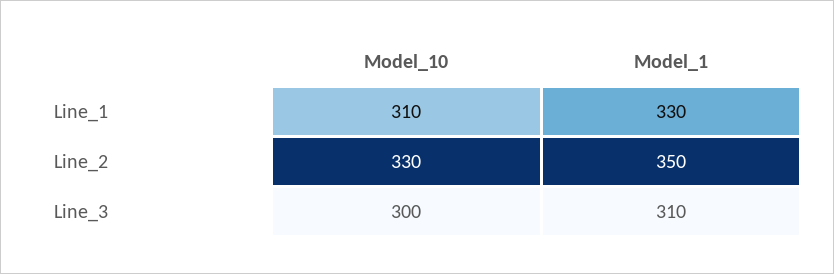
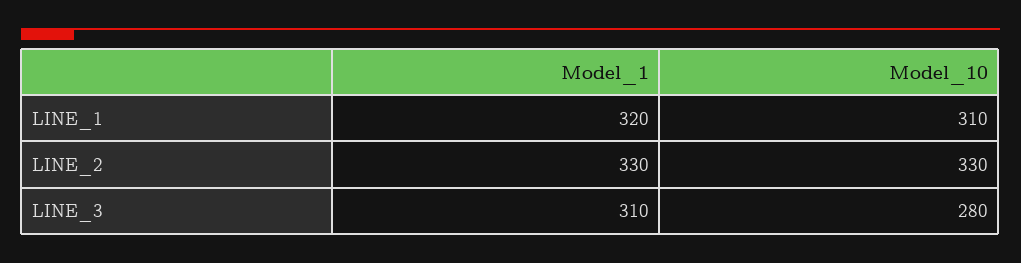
Model_1, Line_1: 330 -> 320
Model_1, Line_2: 350 -> 330
Model_10, Line_3: 300 -> 280

